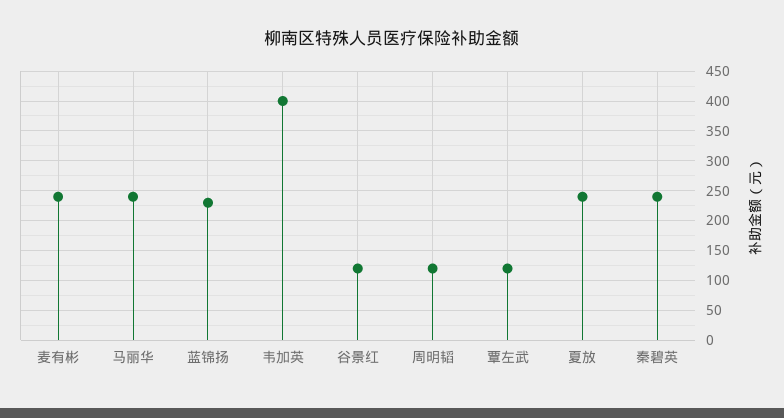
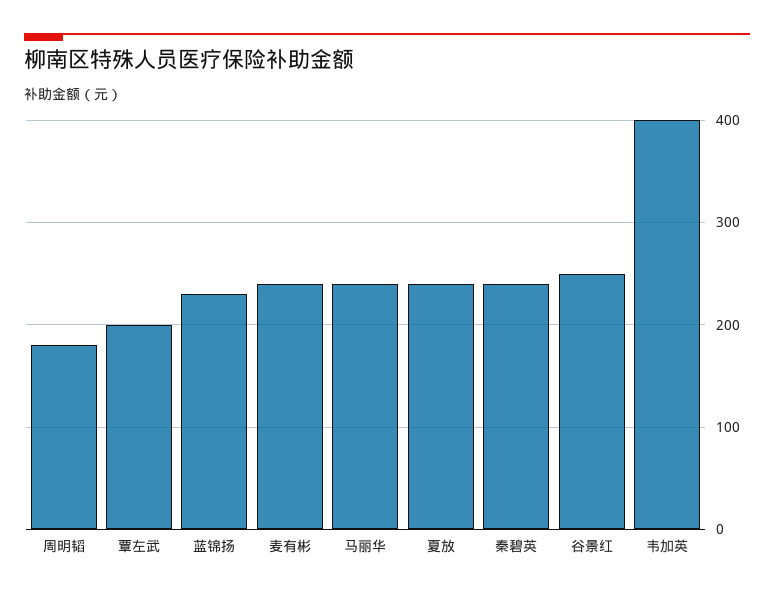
谷景红: 125 -> 250
周明韬: 125 -> 180
覃左武: 125 -> 200

